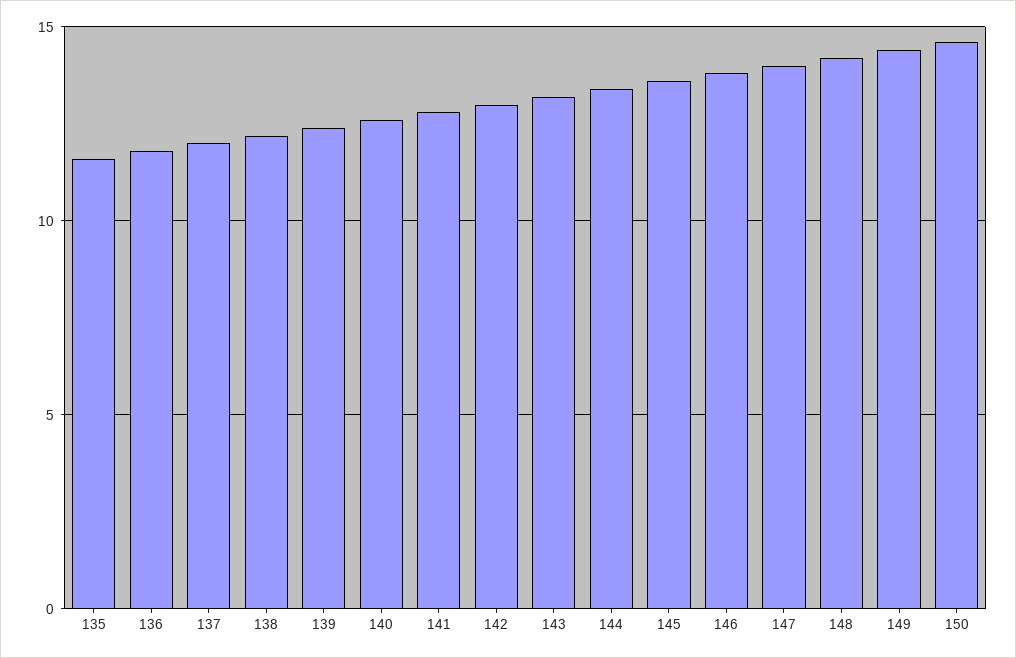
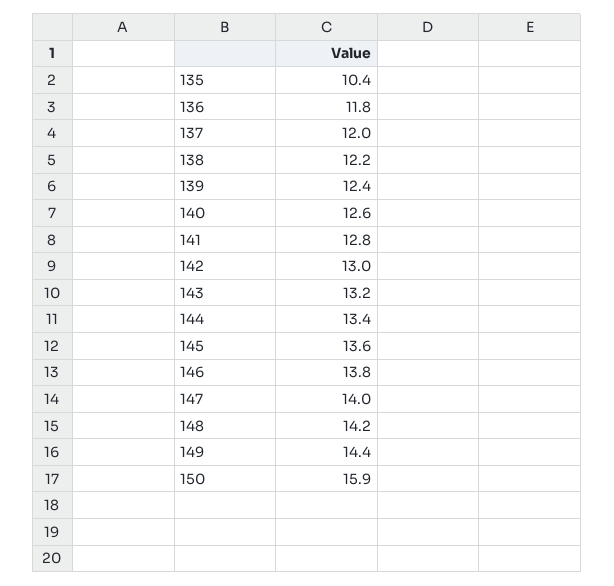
135: 11.5 -> 10.4
150: 14.5 -> 15.9

